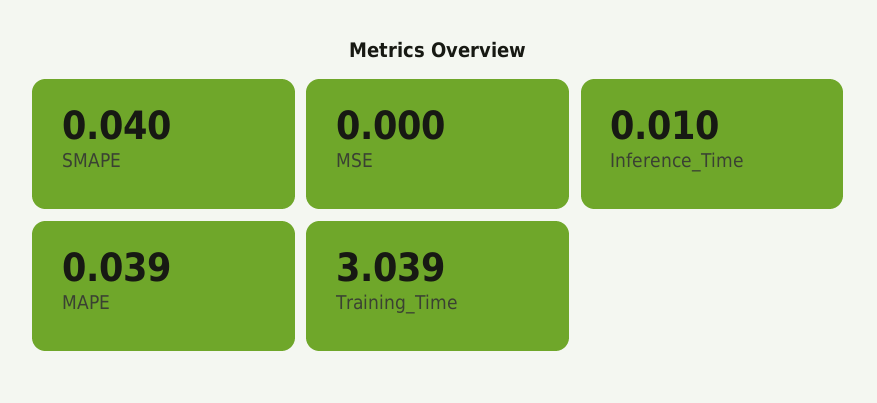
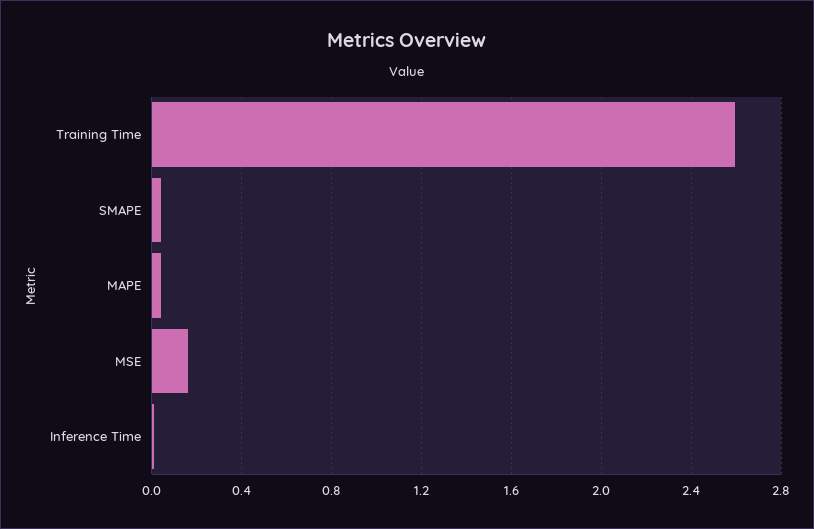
MSE: 0 -> 0.15
Training_Time: 3.039 -> 2.6

